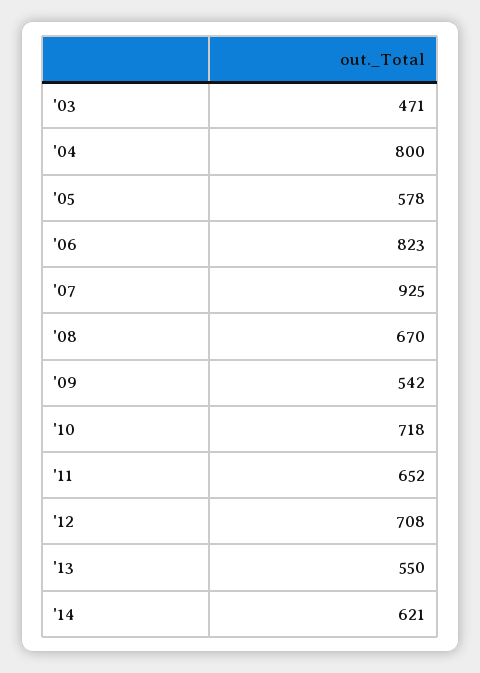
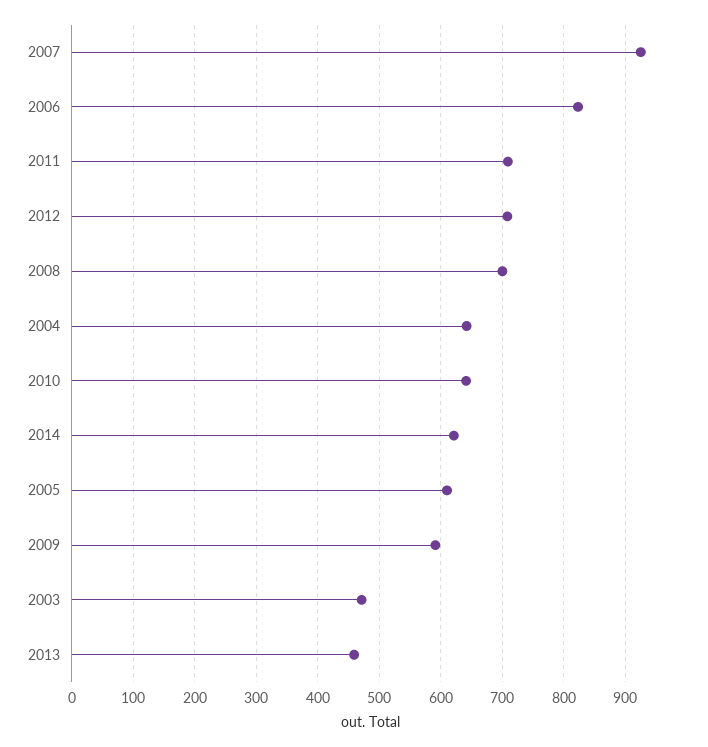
'04: 800 -> 640
'05: 578 -> 610
'08: 670 -> 700
'09: 542 -> 590
'10: 718 -> 640
'11: 652 -> 710
'13: 550 -> 460

